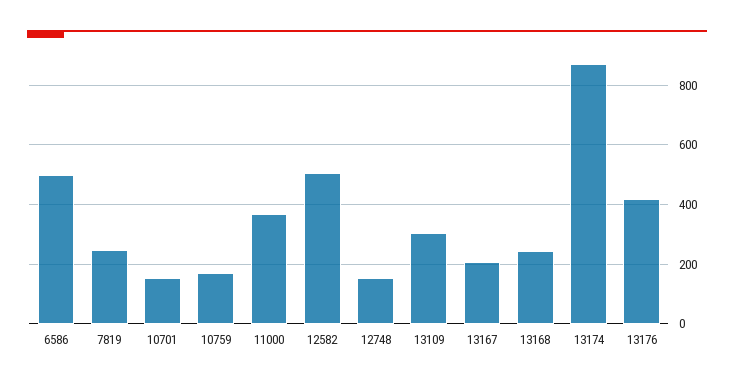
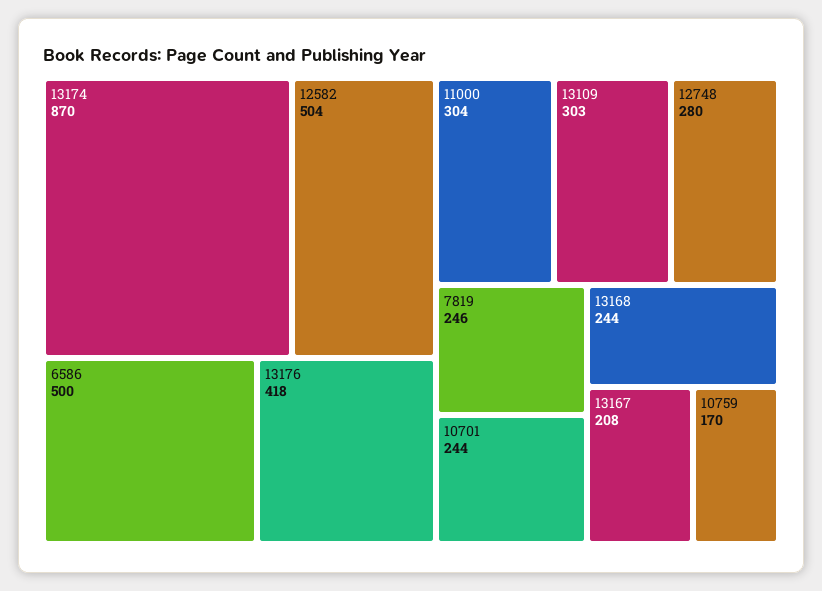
10701: 150 -> 244
11000: 375 -> 304
12748: 150 -> 280

